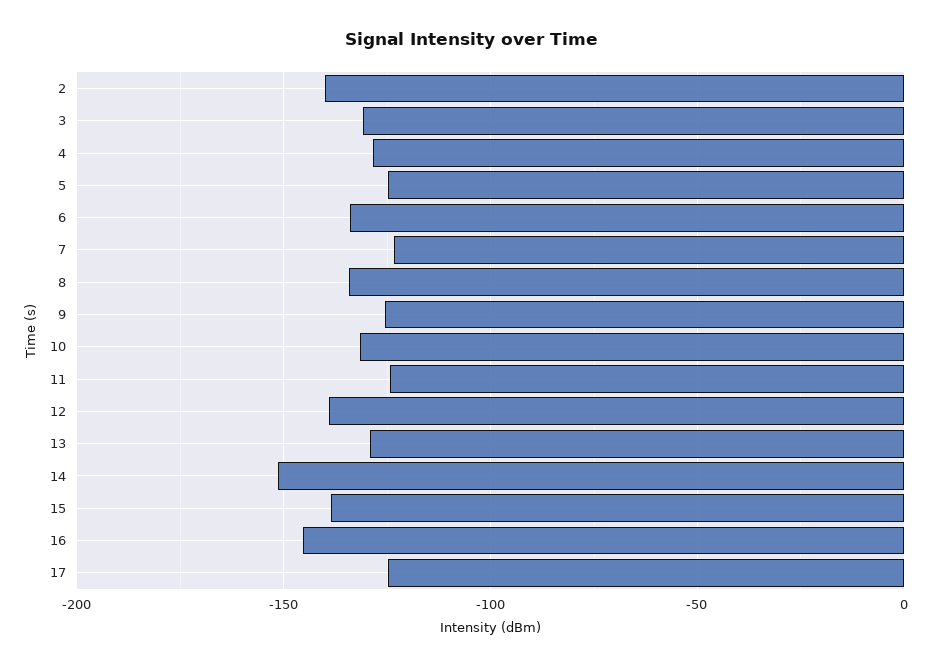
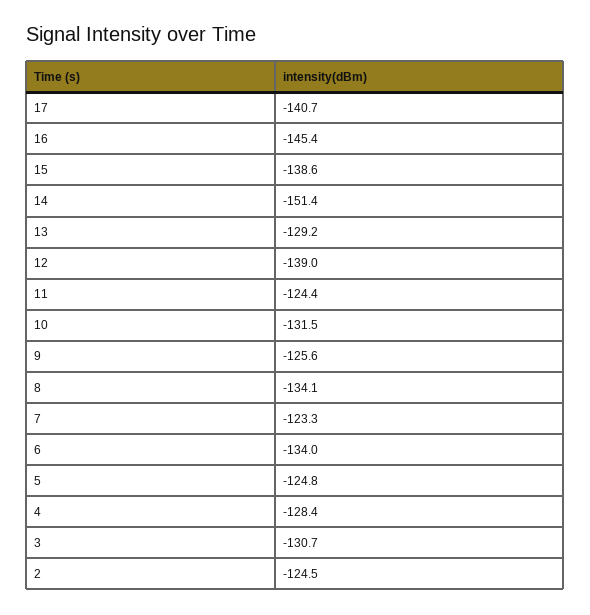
2: -140 -> -124.5
17: -125 -> -140.7

